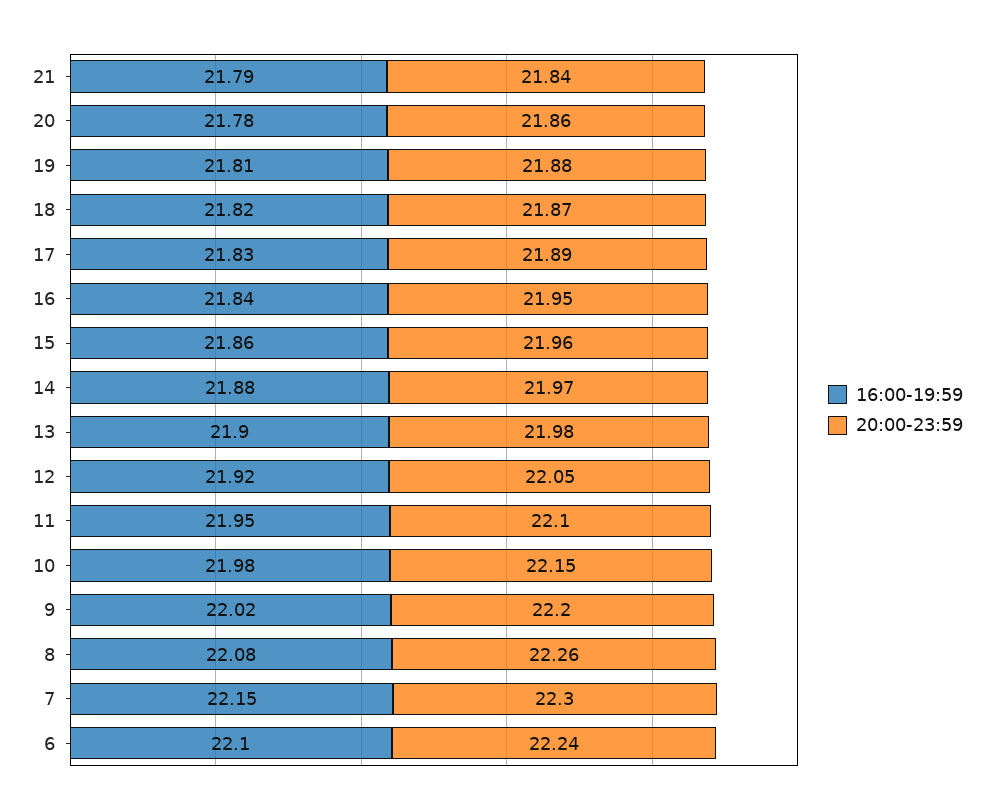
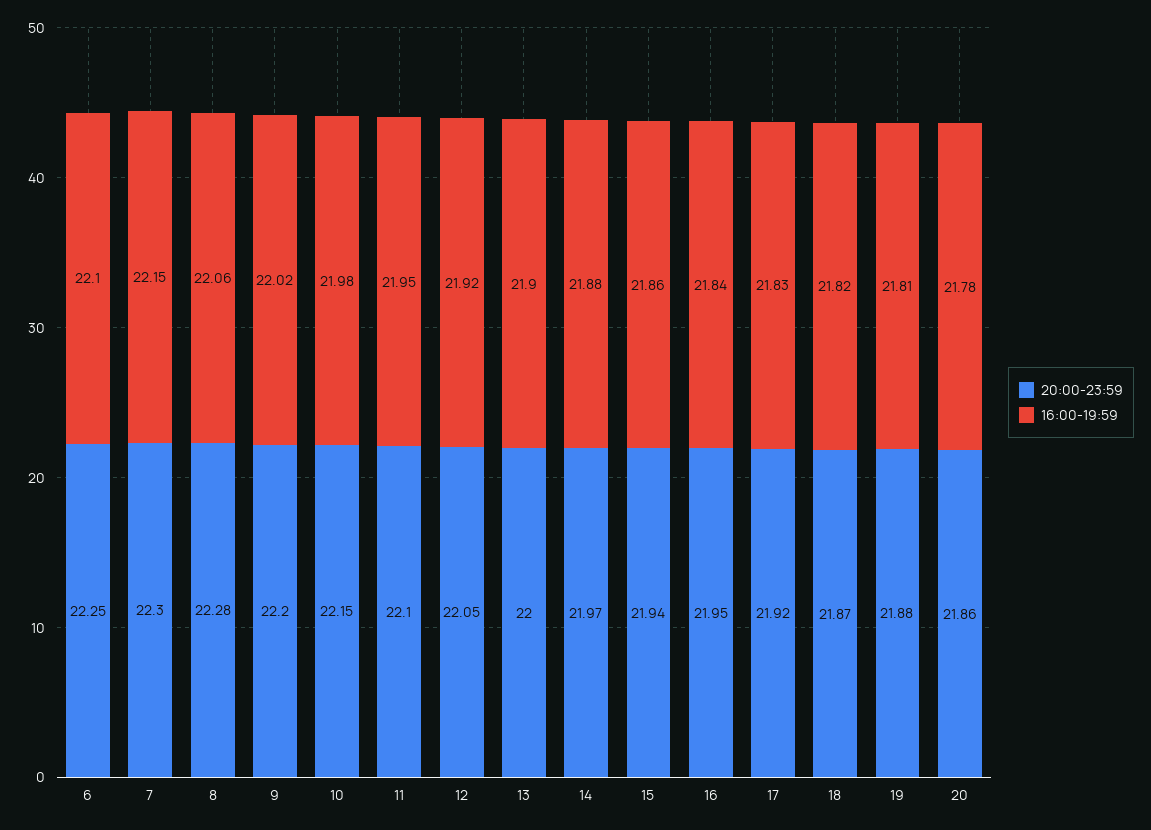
16:00-19:59, 21: 21.79 -> none
20:00-23:59, 21: 21.84 -> none
20:00-23:59, 17: 21.89 -> 21.92
20:00-23:59, 15: 21.96 -> 21.94
20:00-23:59, 13: 21.98 -> 22
16:00-19:59, 8: 22.08 -> 22.06
20:00-23:59, 8: 22.26 -> 22.28
20:00-23:59, 6: 22.24 -> 22.25

